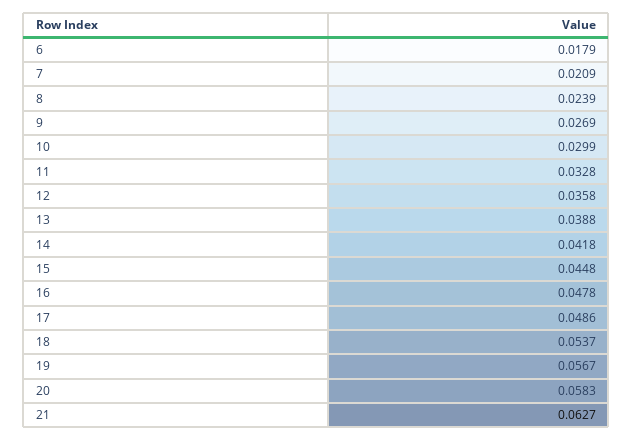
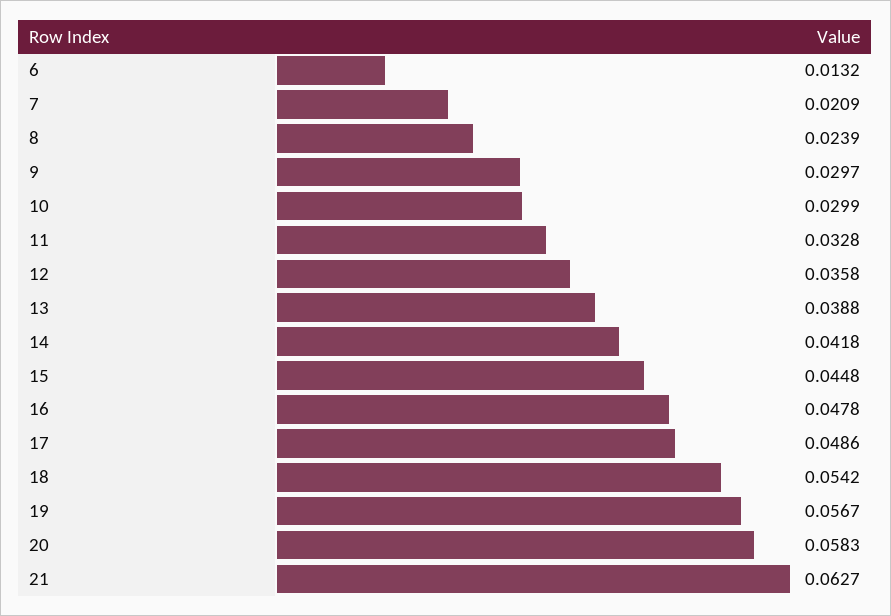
6: 0.0179 -> 0.0132
9: 0.0269 -> 0.0297
18: 0.0537 -> 0.0542

